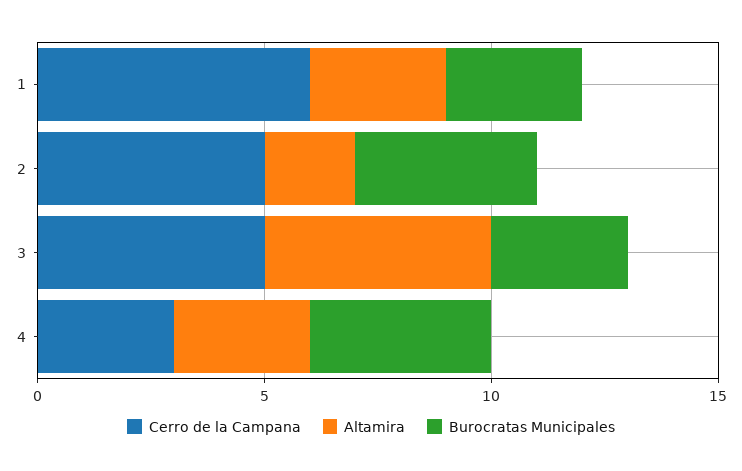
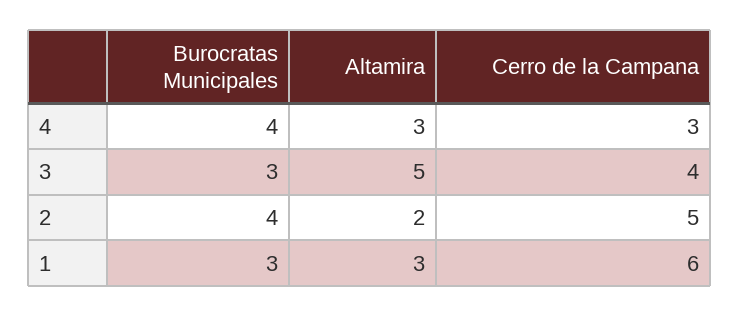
Cerro de la Campana, 3: 5 -> 4

